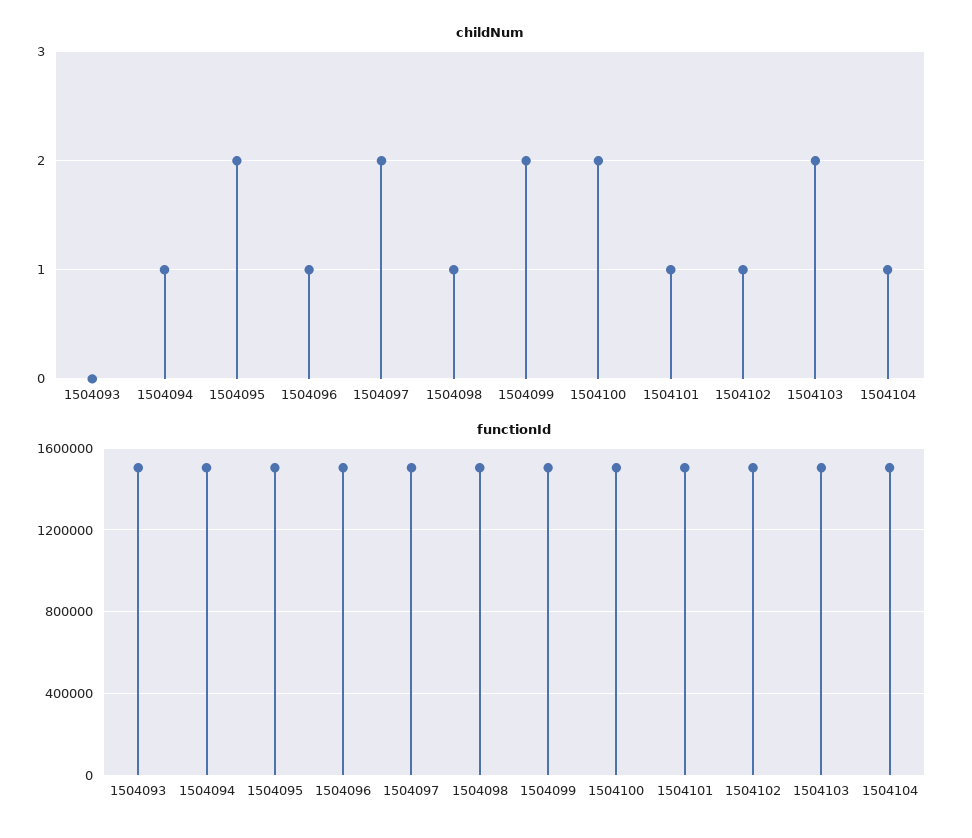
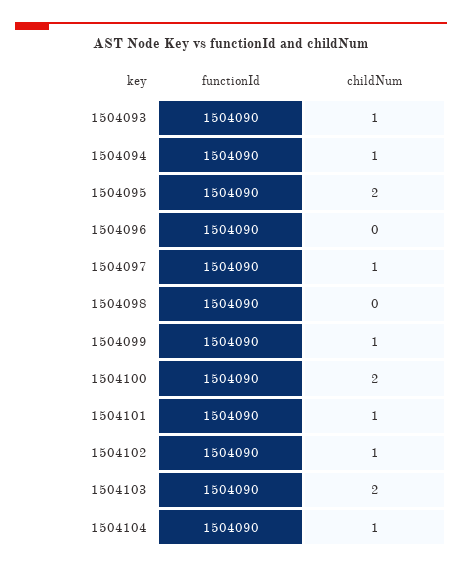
childNum, 1504093: 0 -> 1
childNum, 1504096: 1 -> 0
childNum, 1504097: 2 -> 1
childNum, 1504098: 1 -> 0
childNum, 1504099: 2 -> 1

